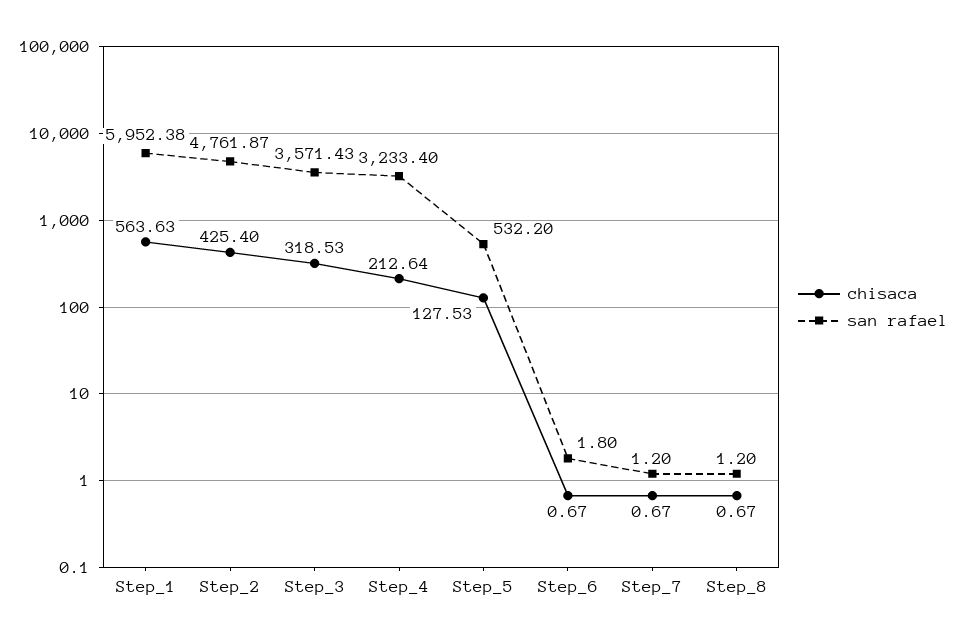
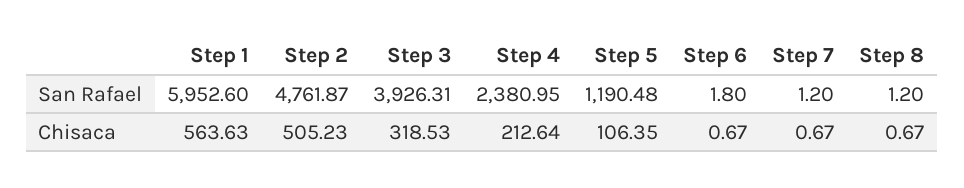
san rafael, Step_1: 5952.38 -> 5952.6
chisaca, Step_2: 425.4 -> 505.23
san rafael, Step_3: 3571.43 -> 3926.31
san rafael, Step_4: 3233.4 -> 2380.95
chisaca, Step_5: 127.53 -> 106.35
san rafael, Step_5: 532.2 -> 1190.48

